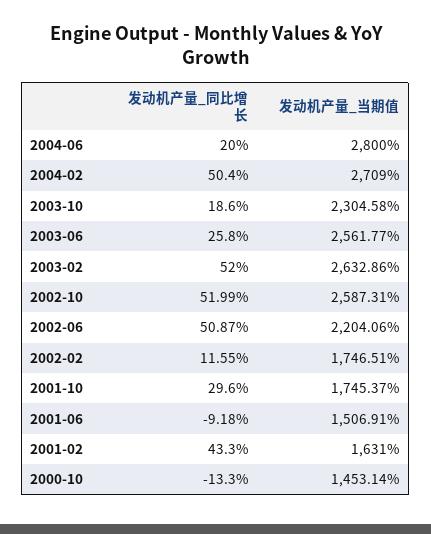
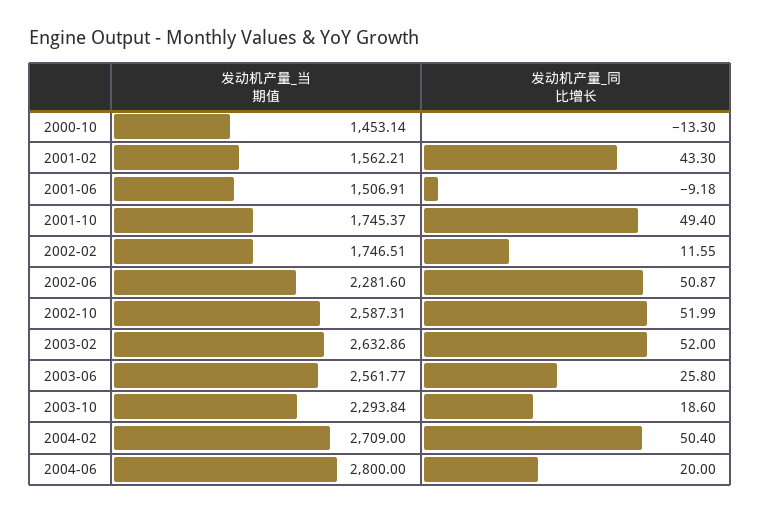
发动机产量_当期值, 2003-10: 2304.58 -> 2293.84
发动机产量_当期值, 2002-06: 2204.06 -> 2281.6
发动机产量_同比增长, 2001-10: 29.6 -> 49.4
发动机产量_当期值, 2001-02: 1631 -> 1562.21

